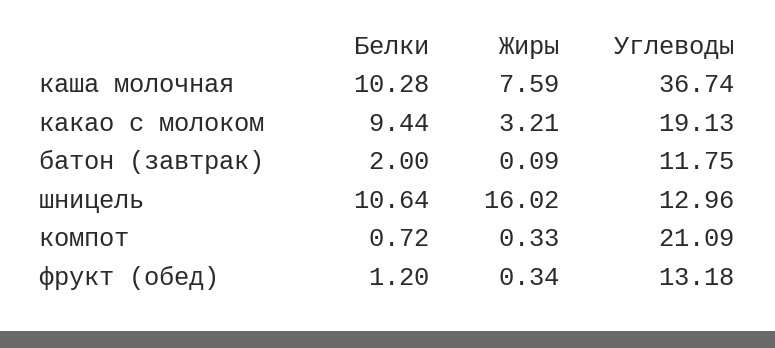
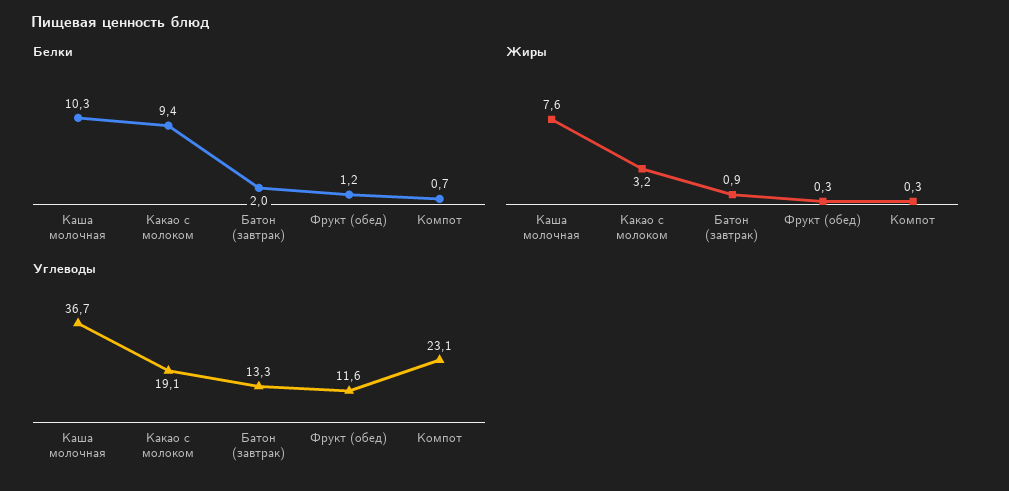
Жиры, батон (завтрак): 0.09 -> 0.9
Углеводы, батон (завтрак): 11.75 -> 13.3
Белки, шницель: 10.64 -> none
Жиры, шницель: 16.02 -> none
Углеводы, шницель: 12.96 -> none
Углеводы, компот: 21.09 -> 23.1
Углеводы, фрукт (обед): 13.18 -> 11.6

